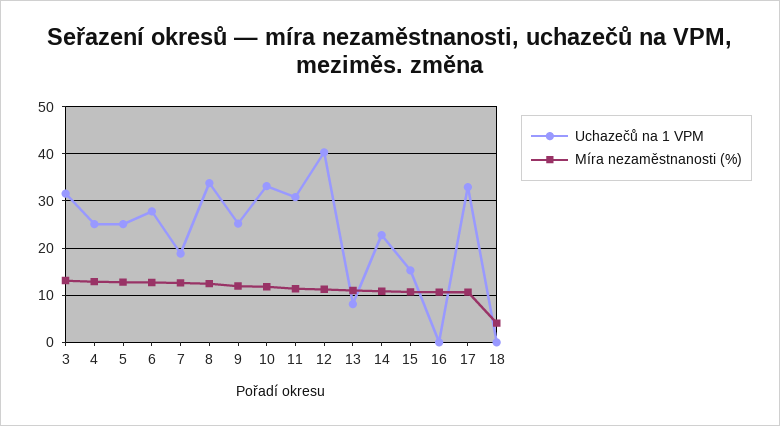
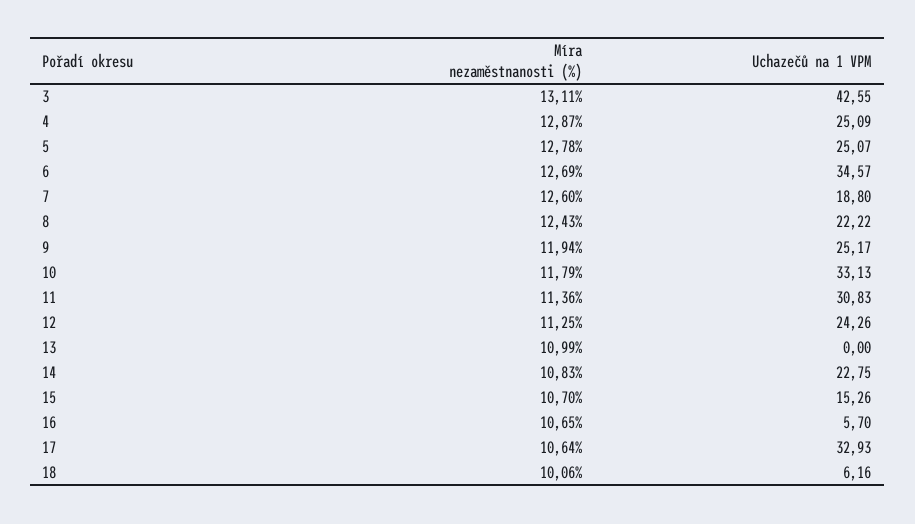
Uchazečů na 1 VPM, 3: 32 -> 42.55
Uchazečů na 1 VPM, 6: 28 -> 34.57
Uchazečů na 1 VPM, 8: 34 -> 22.22
Uchazečů na 1 VPM, 12: 40 -> 24.26
Uchazečů na 1 VPM, 13: 8 -> 0
Uchazečů na 1 VPM, 16: 0 -> 5.7
Uchazečů na 1 VPM, 18: 0 -> 6.16
Míra nezaměstnanosti (%), 18: 4 -> 10.06

